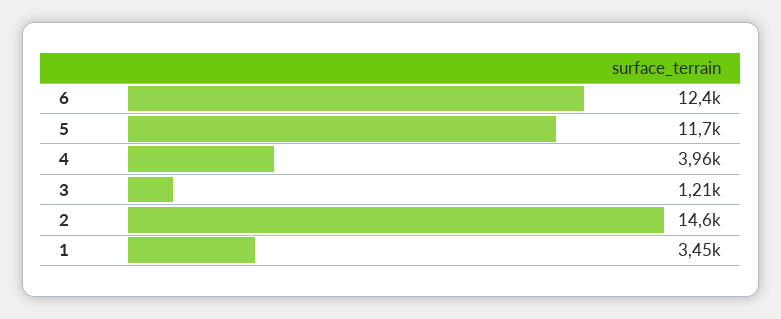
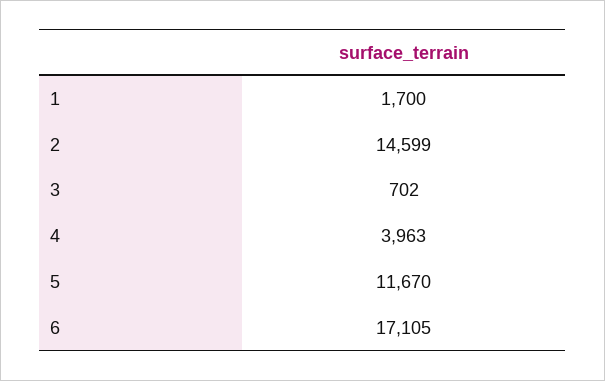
6: 12400 -> 17105
3: 1210 -> 702
1: 3450 -> 1700

